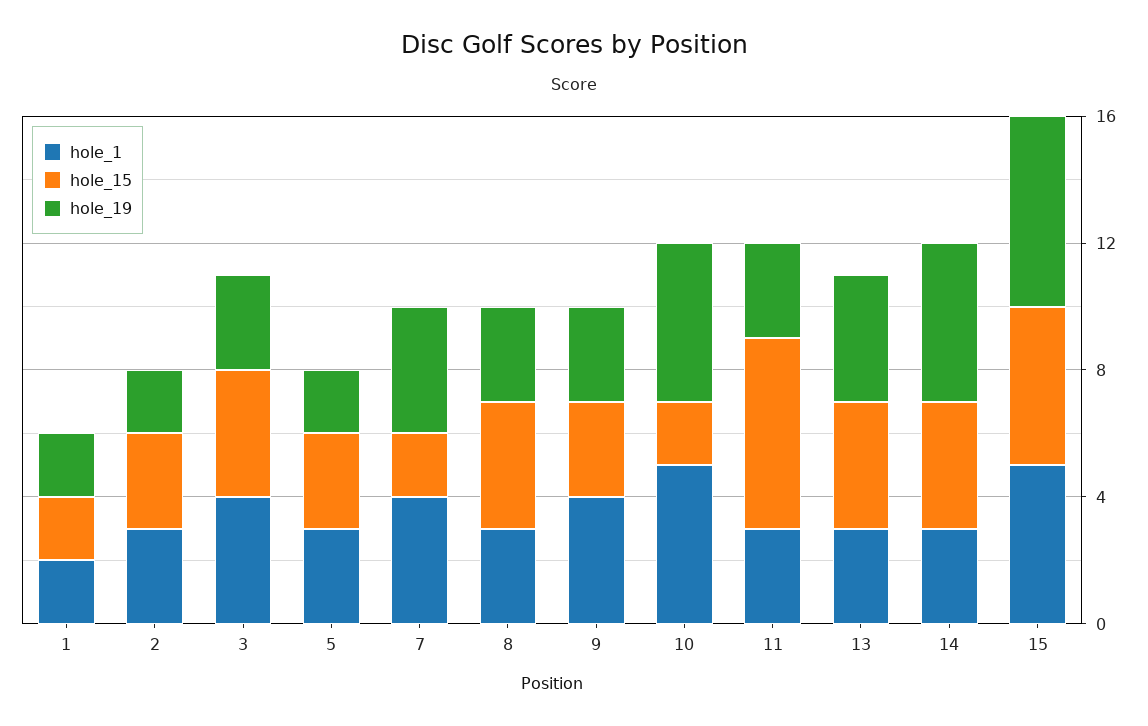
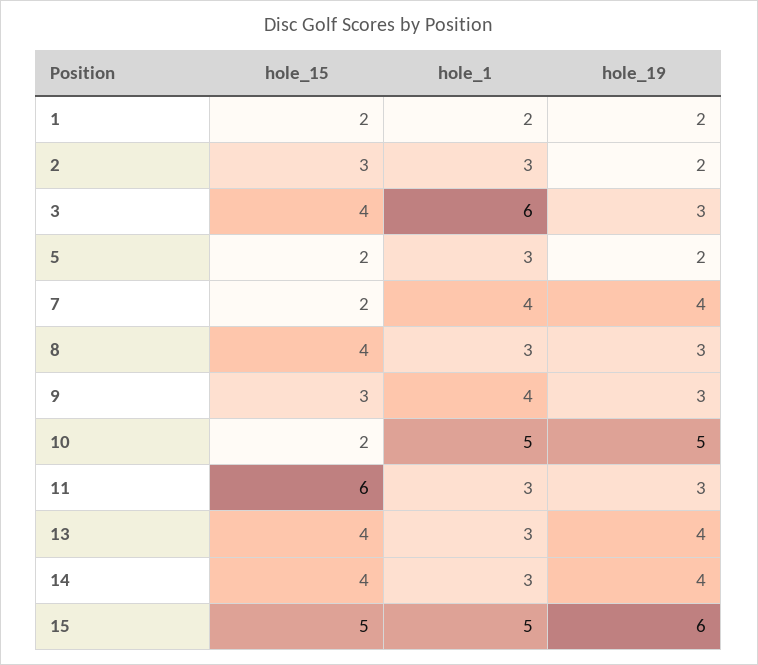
hole_1, 3: 4 -> 6
hole_15, 5: 3 -> 2
hole_19, 14: 5 -> 4

